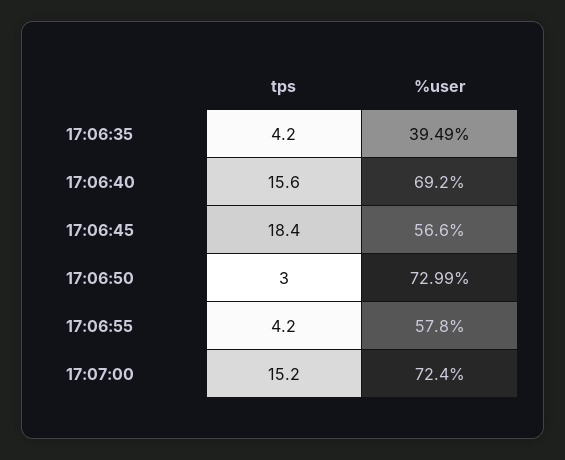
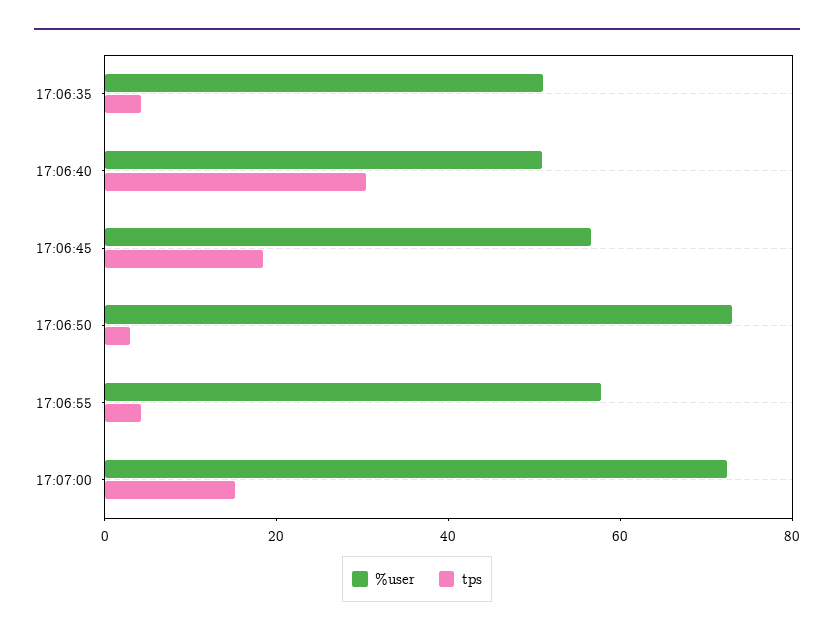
%user, 17:06:35: 39.49 -> 50
tps, 17:06:40: 15.6 -> 30
%user, 17:06:40: 69.2 -> 50

